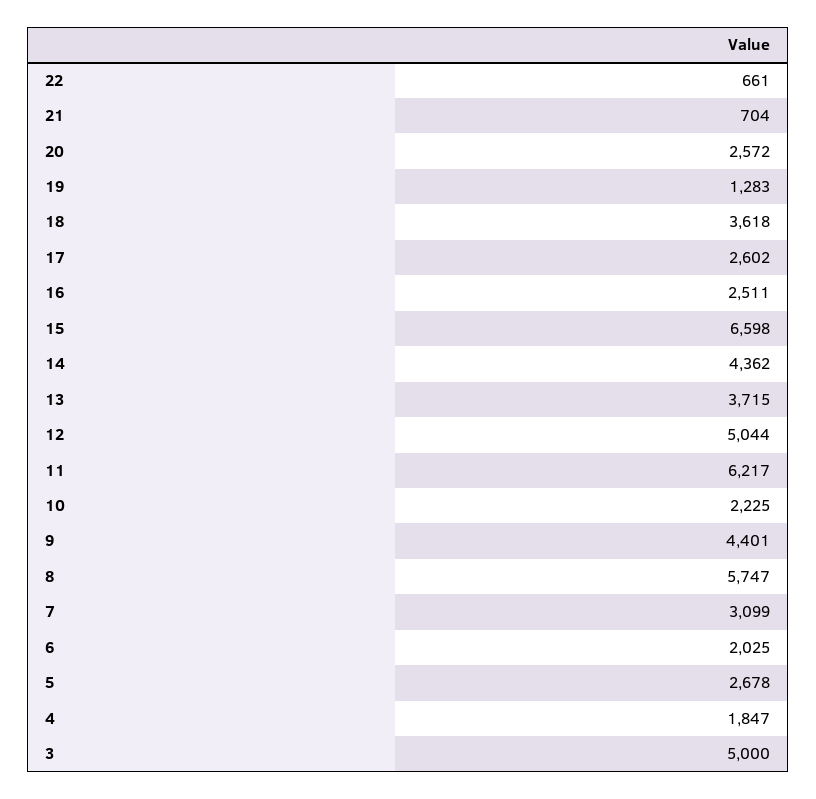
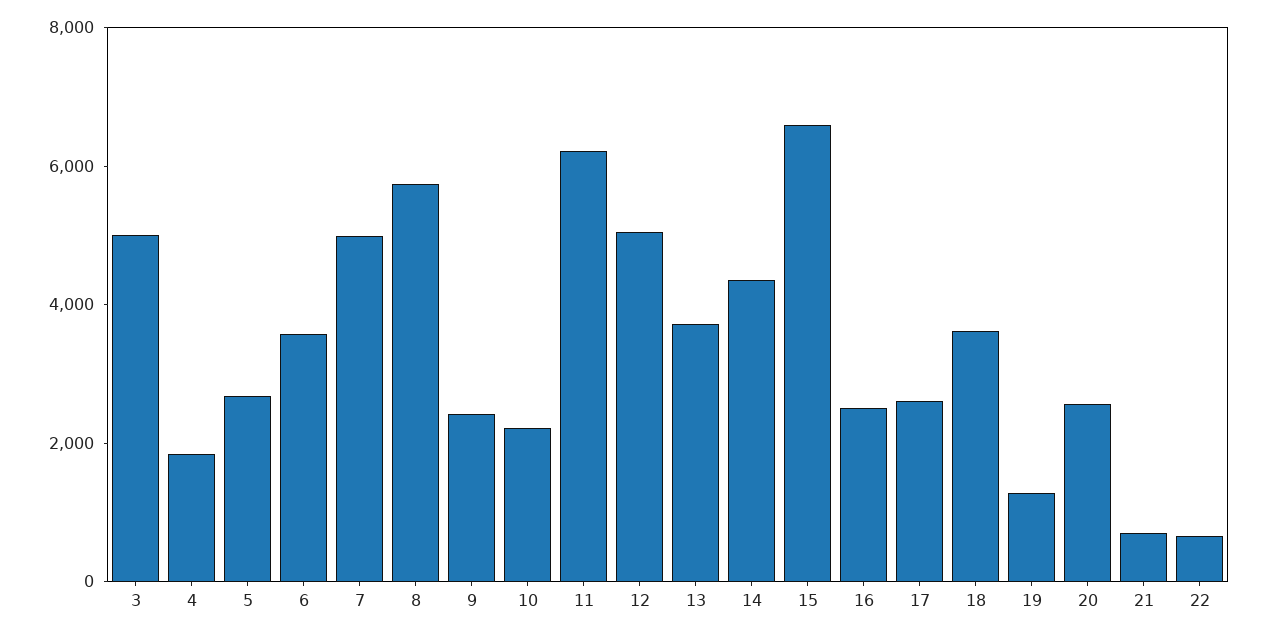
9: 4401 -> 2500
7: 3099 -> 5000
6: 2025 -> 3500

